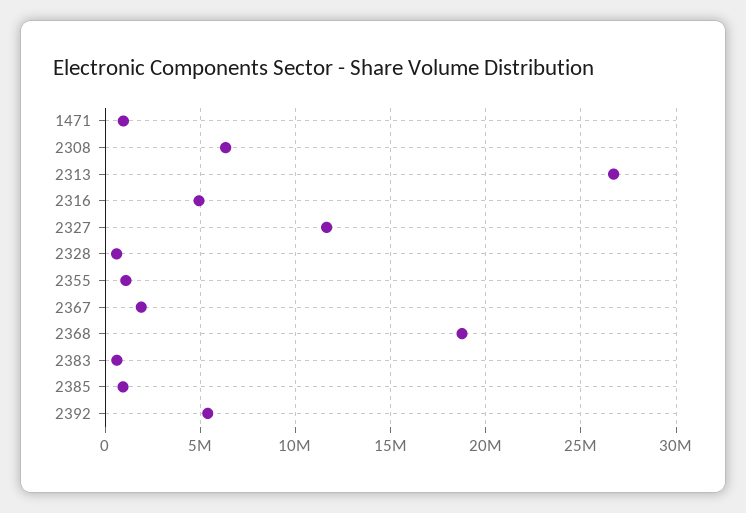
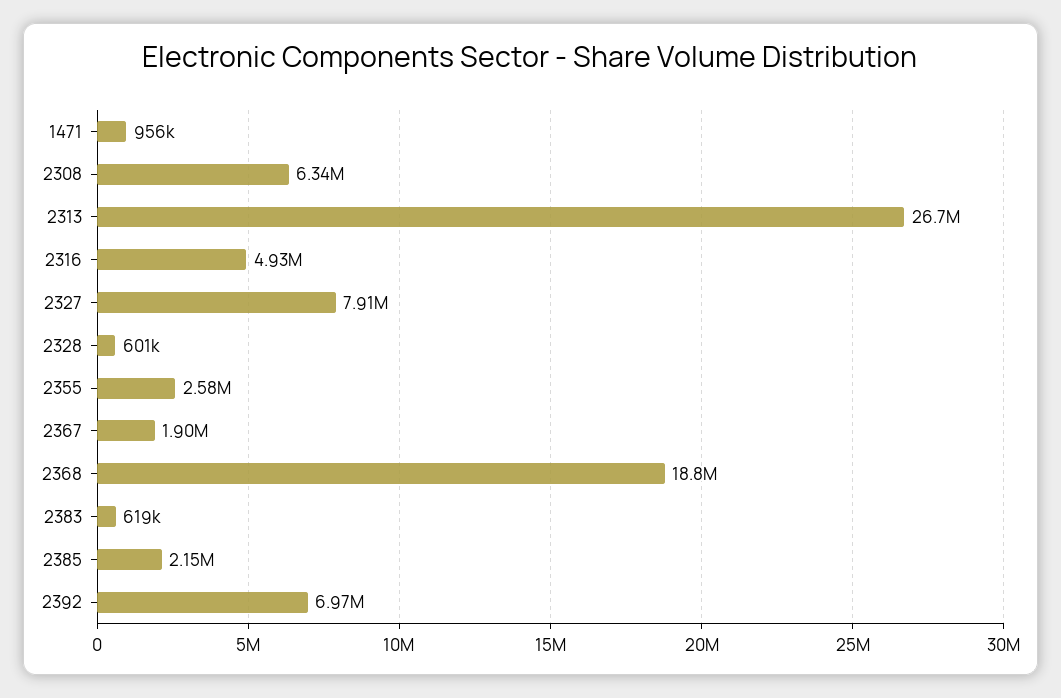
2327: 11500000 -> 7910000
2355: 1000000 -> 2580000
2385: 1000000 -> 2150000
2392: 5500000 -> 6970000

